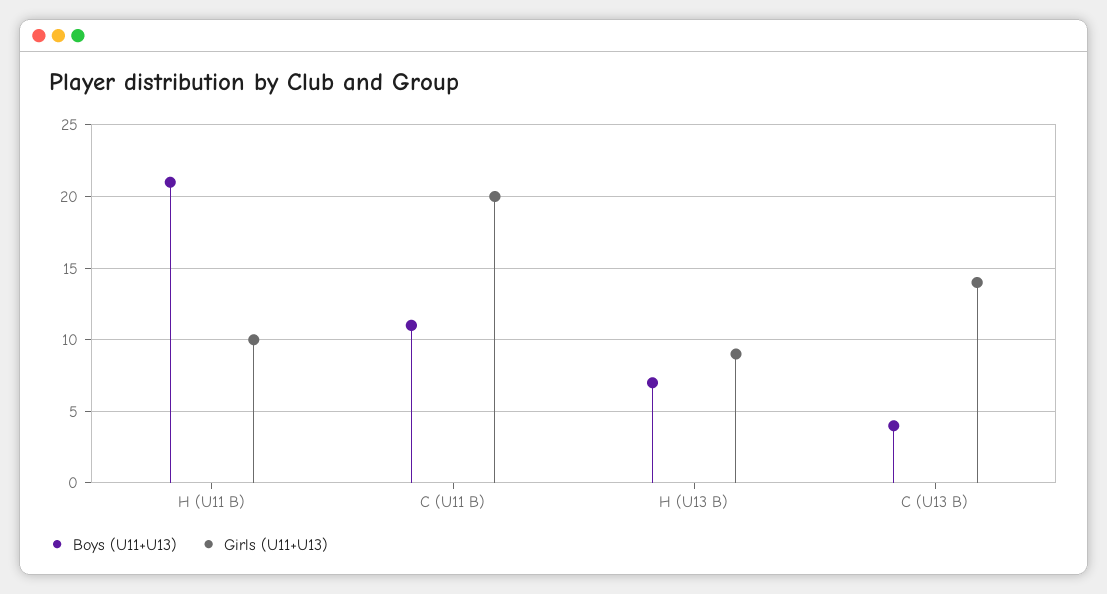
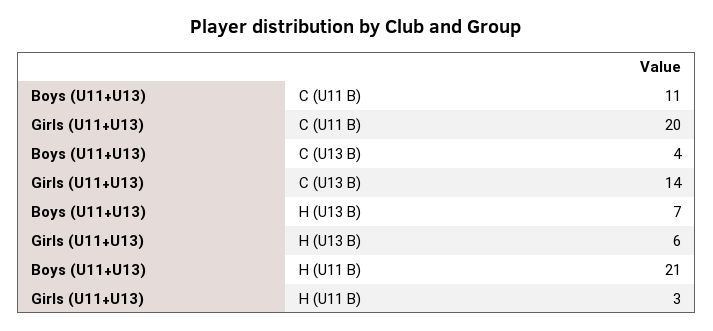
Girls (U11+U13), H (U11 B): 10 -> 3
Girls (U11+U13), H (U13 B): 9 -> 6

